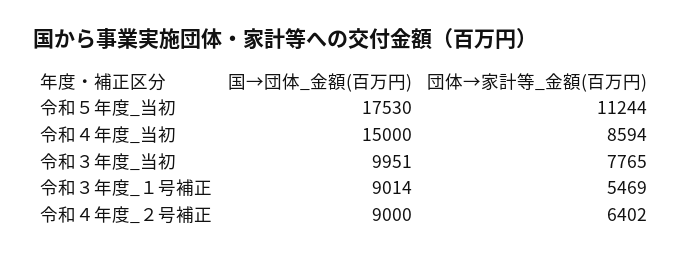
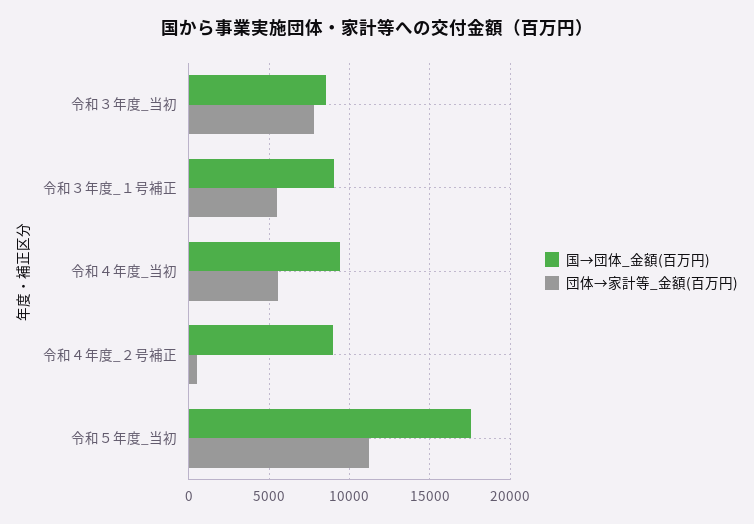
国→団体_金額(百万円), 令和４年度_当初: 15000 -> 9500
団体→家計等_金額(百万円), 令和４年度_当初: 8594 -> 5500
国→団体_金額(百万円), 令和３年度_当初: 9951 -> 8500
団体→家計等_金額(百万円), 令和４年度_２号補正: 6402 -> 500

